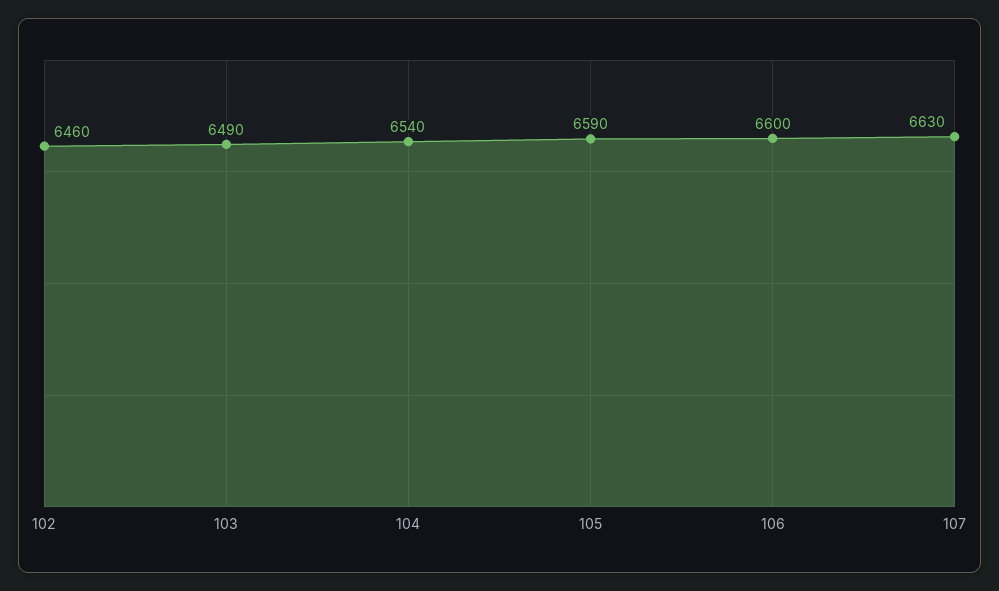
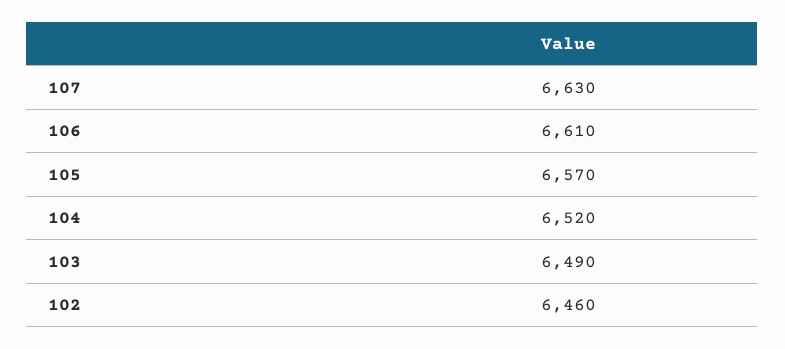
104: 6540 -> 6520
105: 6590 -> 6570
106: 6600 -> 6610

